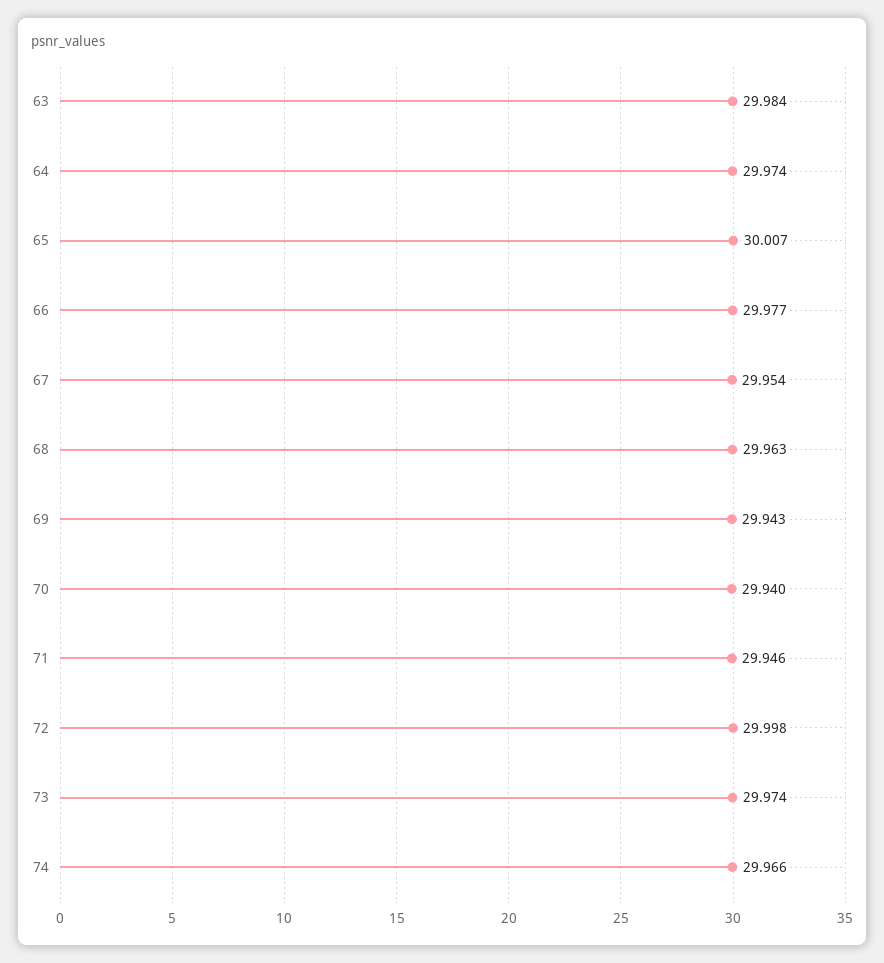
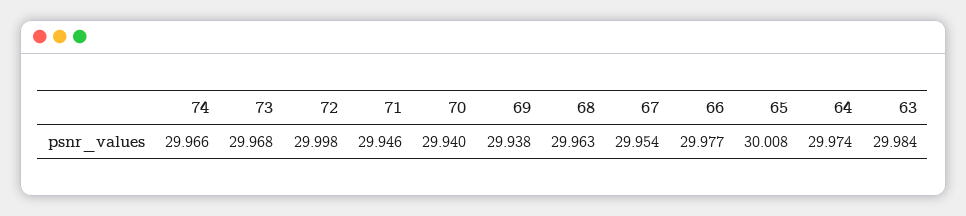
65: 30.007 -> 30.008
69: 29.943 -> 29.938
73: 29.974 -> 29.968

